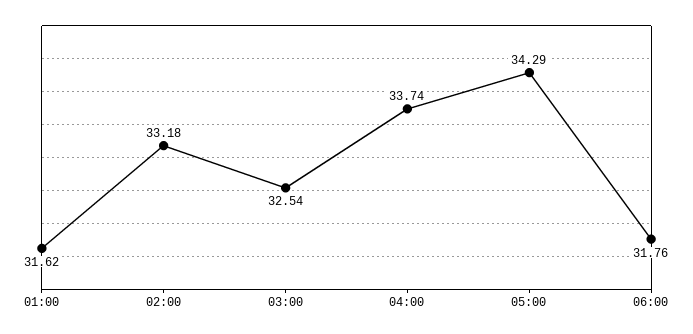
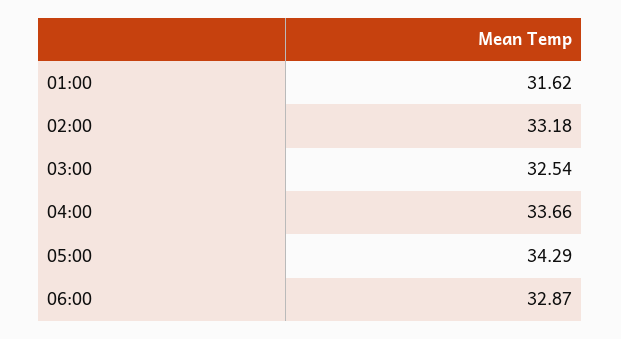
04:00: 33.74 -> 33.66
06:00: 31.76 -> 32.87

